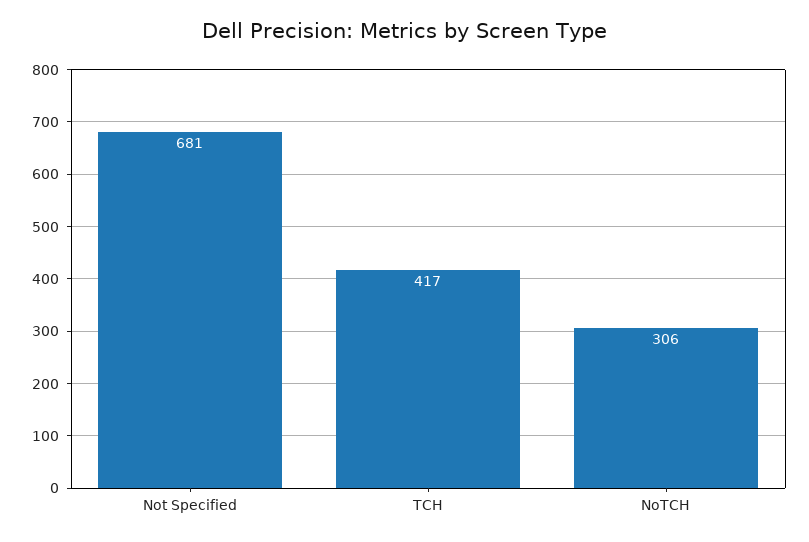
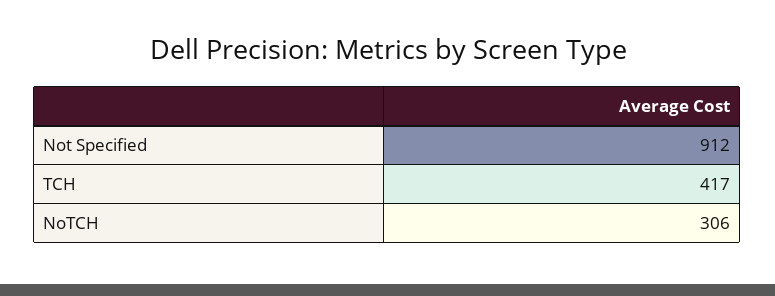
Not Specified: 681 -> 912

